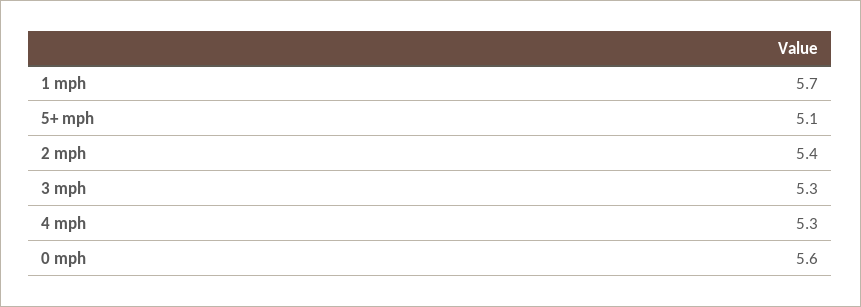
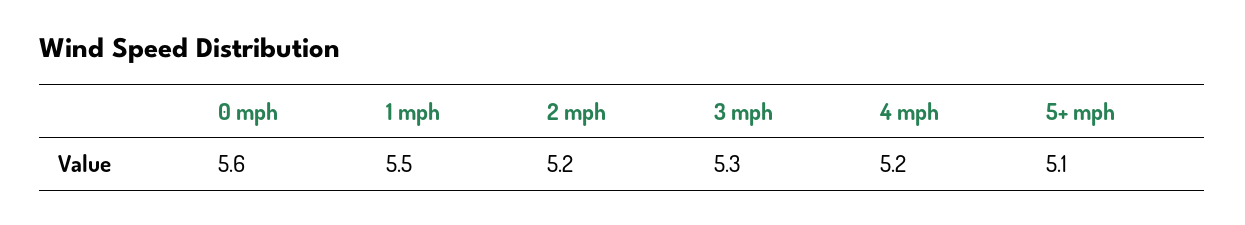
1 mph: 5.7 -> 5.5
2 mph: 5.4 -> 5.2
4 mph: 5.3 -> 5.2

